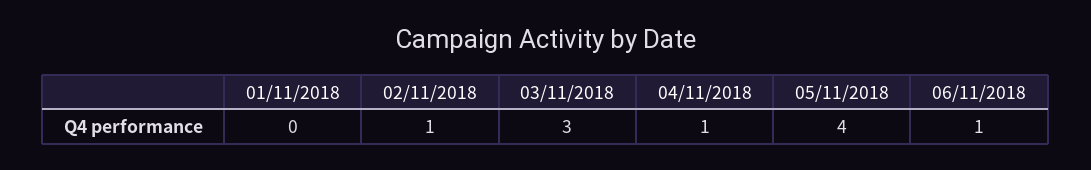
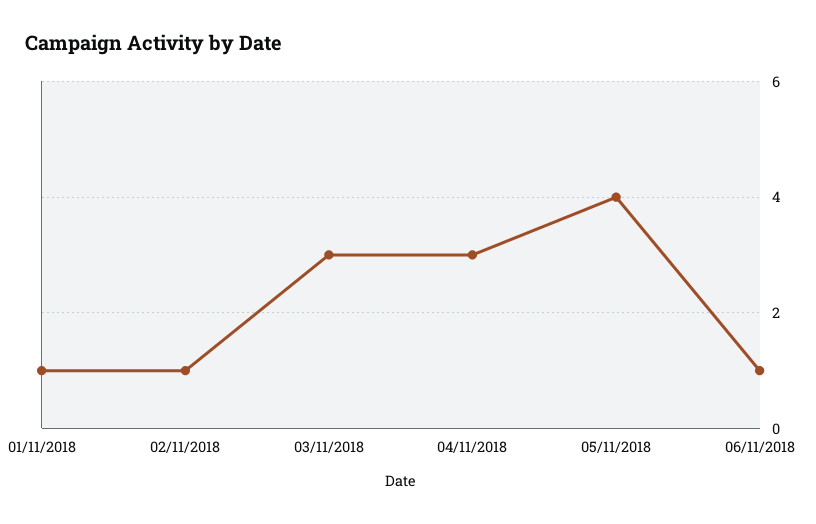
01/11/2018: 0 -> 1
04/11/2018: 1 -> 3

